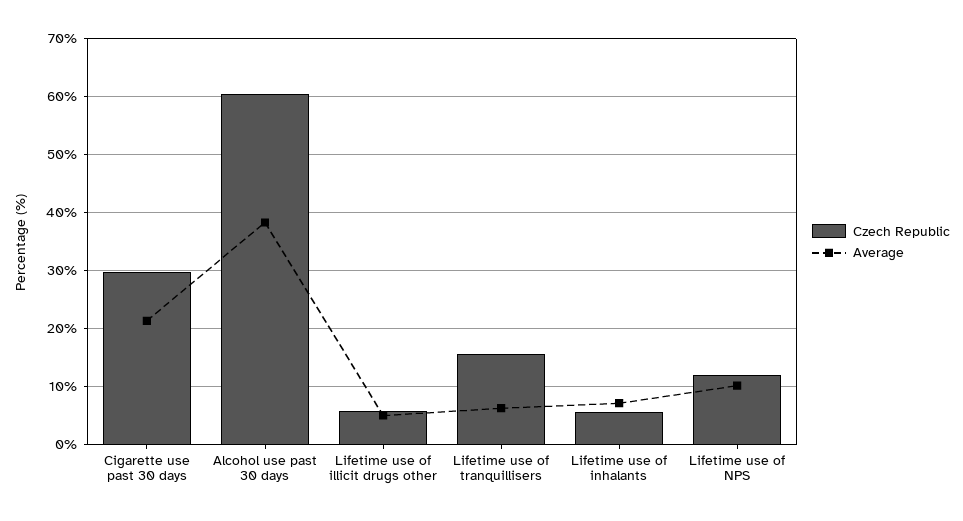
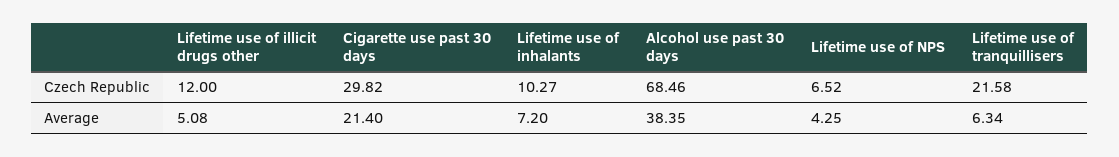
Czech Republic, Alcohol use past 30 days: 60 -> 68.46
Czech Republic, Lifetime use of illicit drugs other: 6 -> 12
Czech Republic, Lifetime use of tranquillisers: 16 -> 21.58
Czech Republic, Lifetime use of inhalants: 6 -> 10.27
Czech Republic, Lifetime use of NPS: 12 -> 6.52
Average, Lifetime use of NPS: 10 -> 4.25

